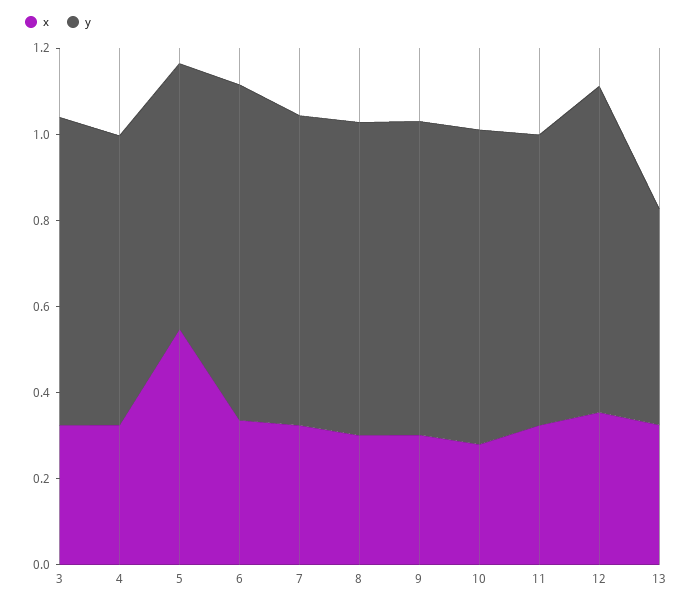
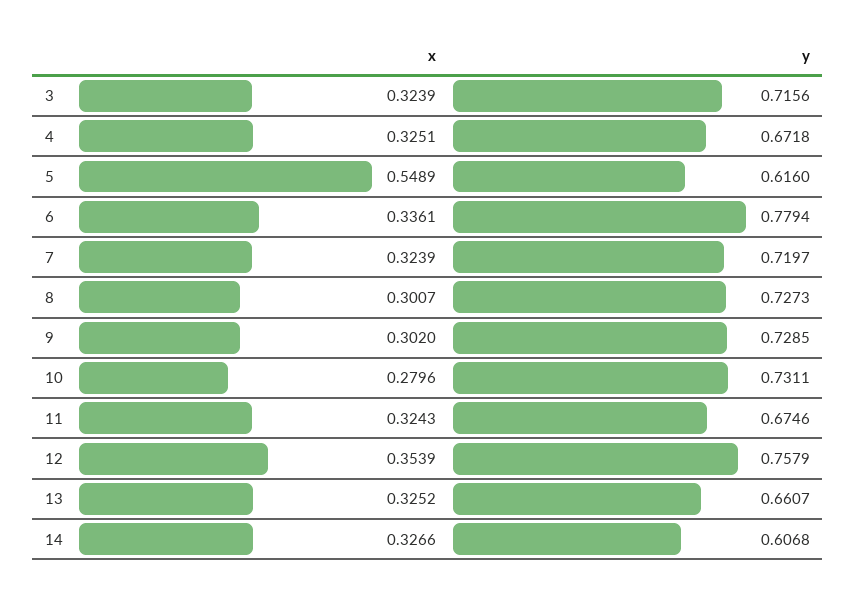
y, 13: 0.5 -> 0.6607
x, 14: none -> 0.3266
y, 14: none -> 0.6068

